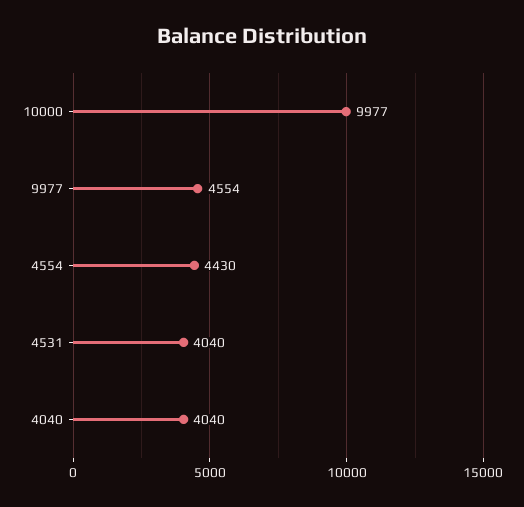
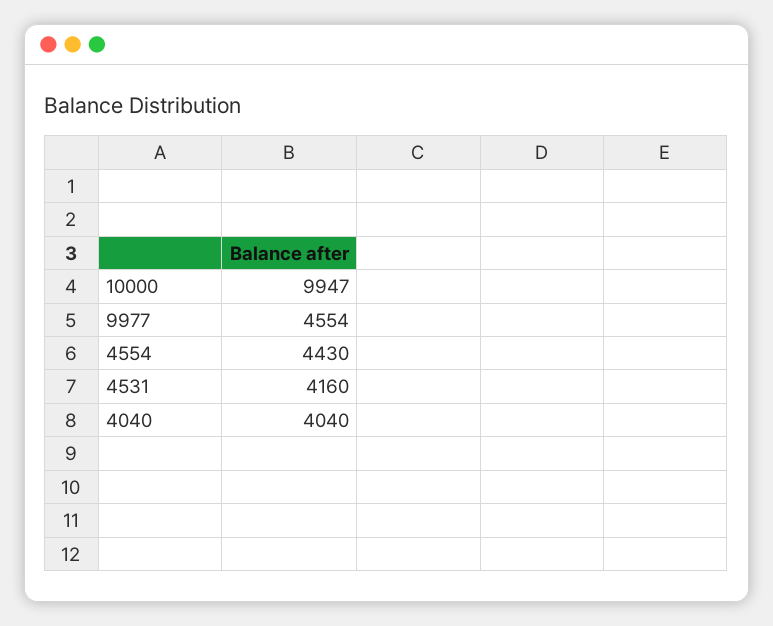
10000: 9977 -> 9947
4531: 4040 -> 4160

